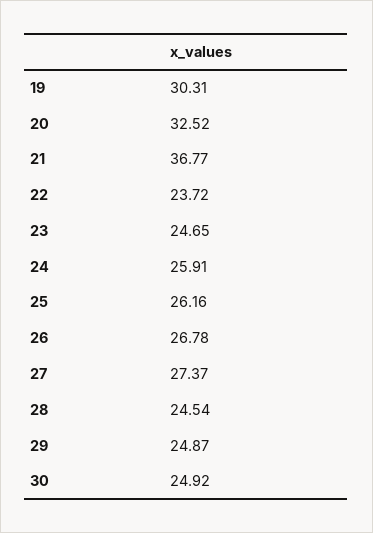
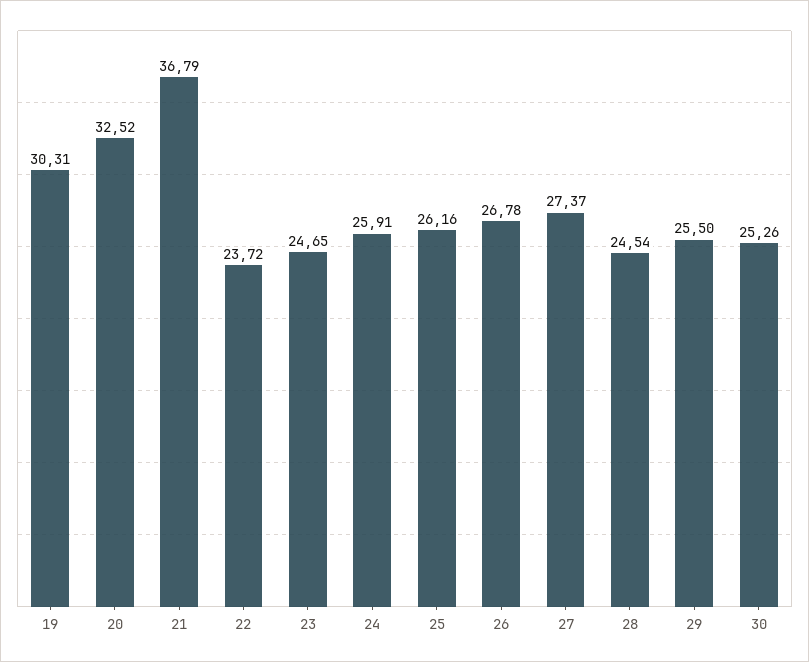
21: 36.77 -> 36.79
29: 24.87 -> 25.5
30: 24.92 -> 25.26

